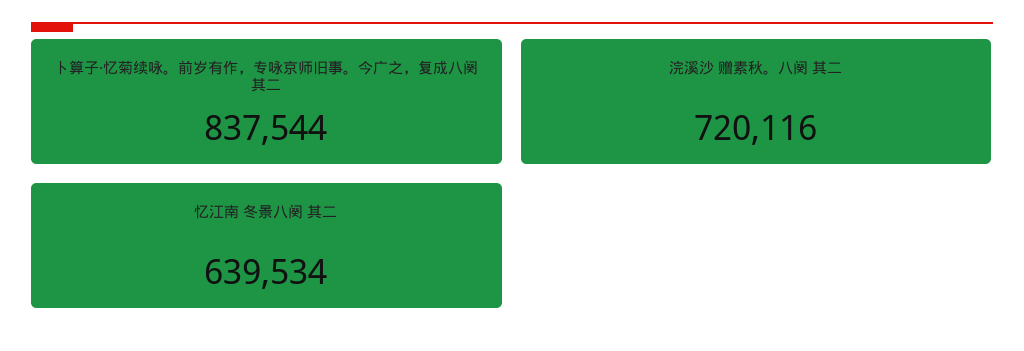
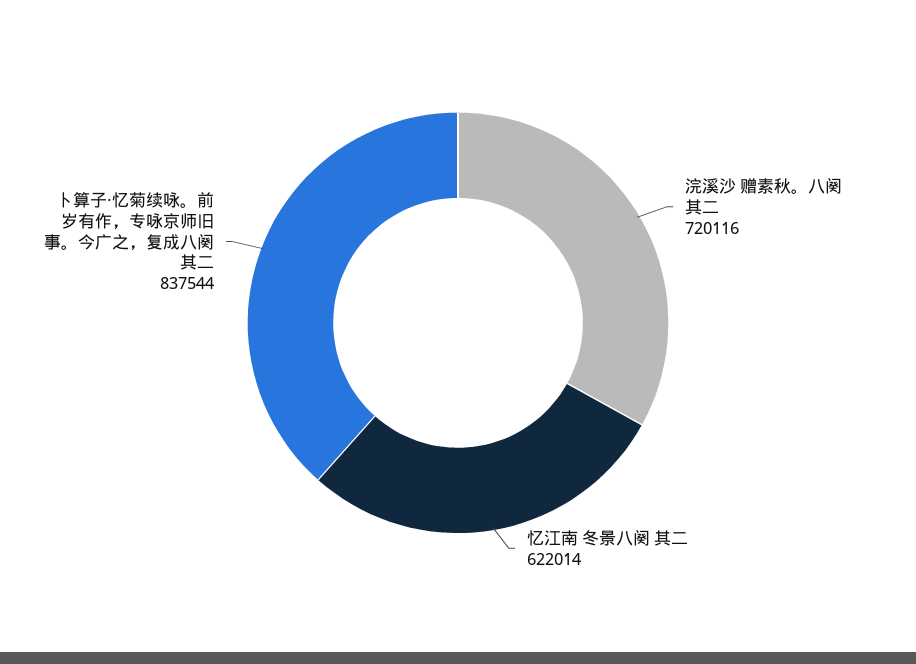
忆江南 冬景八阕 其二: 639534 -> 622014

